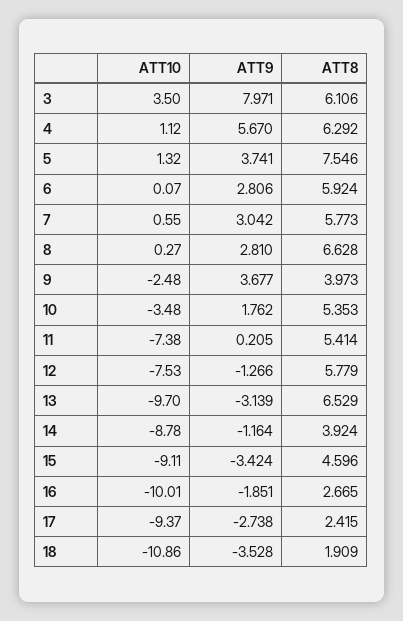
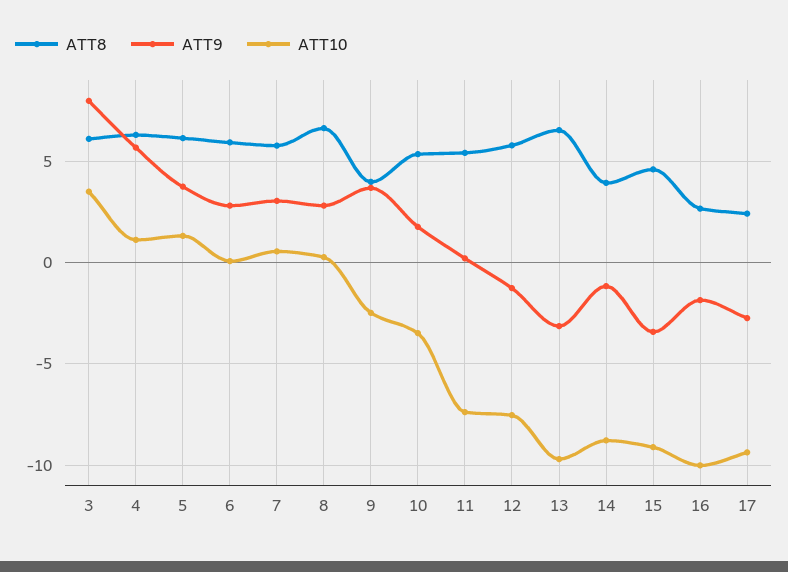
ATT8, 5: 7.546 -> 6
ATT10, 18: -10.86 -> none
ATT9, 18: -3.528 -> none
ATT8, 18: 1.909 -> none

